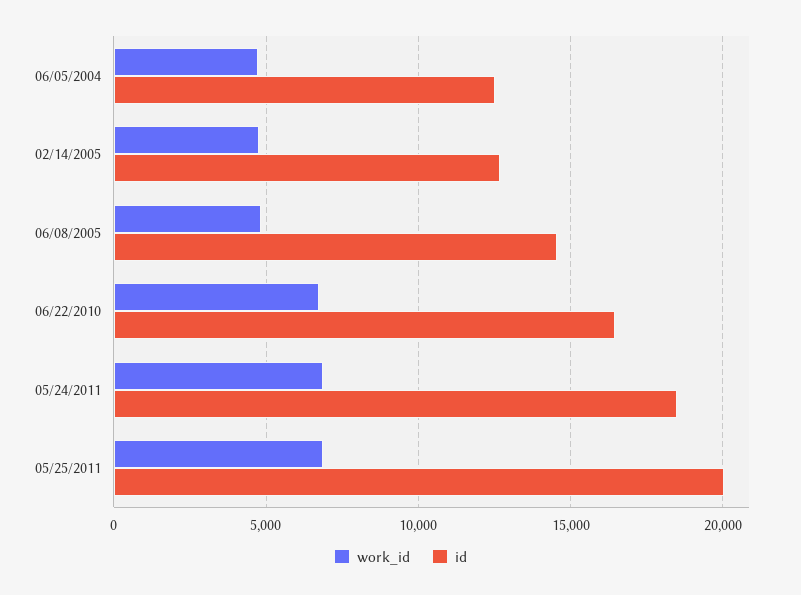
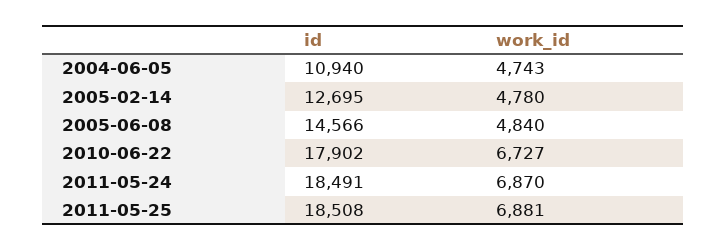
id, 06/05/2004: 12500 -> 10940
id, 06/22/2010: 16500 -> 17902
id, 05/25/2011: 20000 -> 18508

